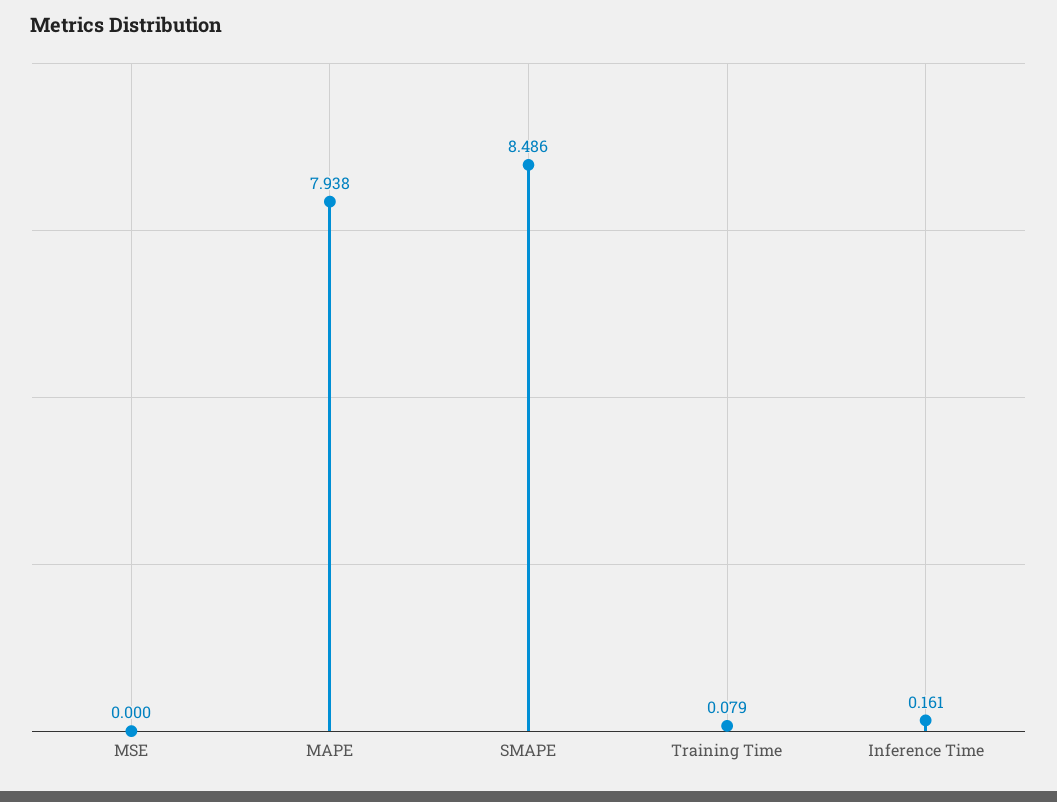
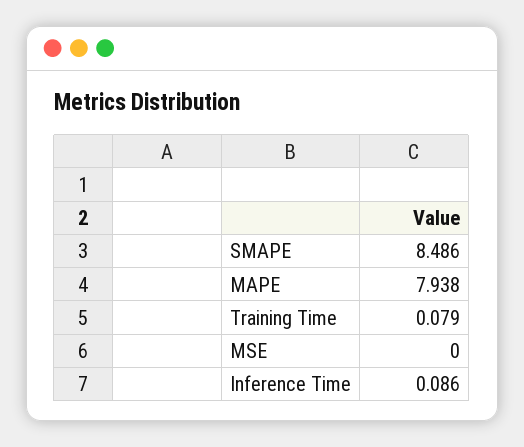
Inference Time: 0.161 -> 0.086

